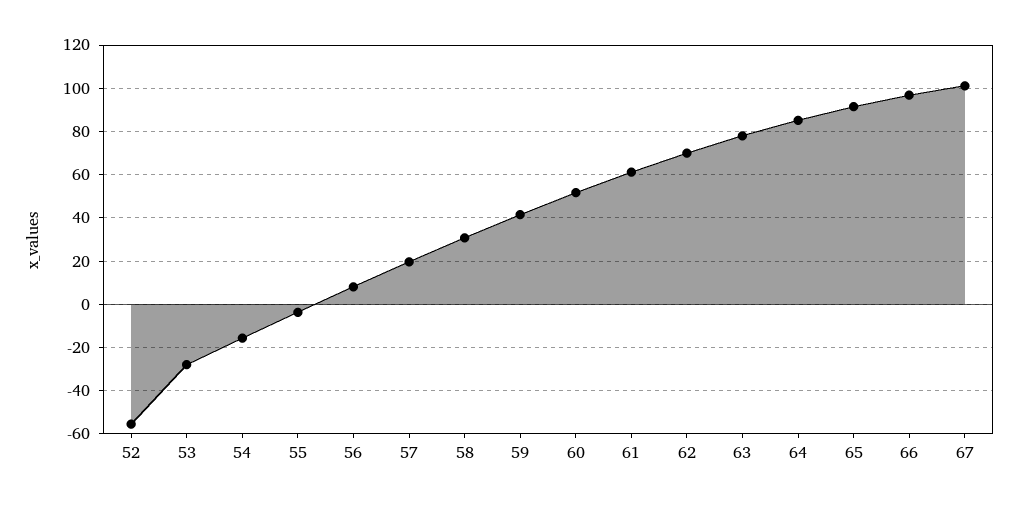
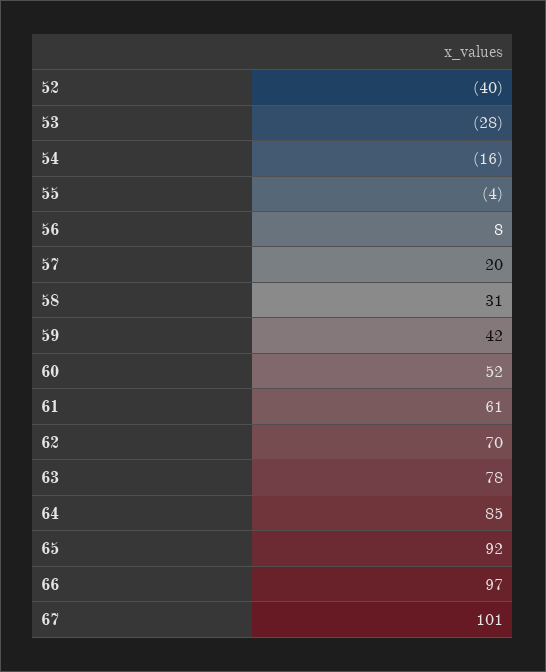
52: -55 -> -40

